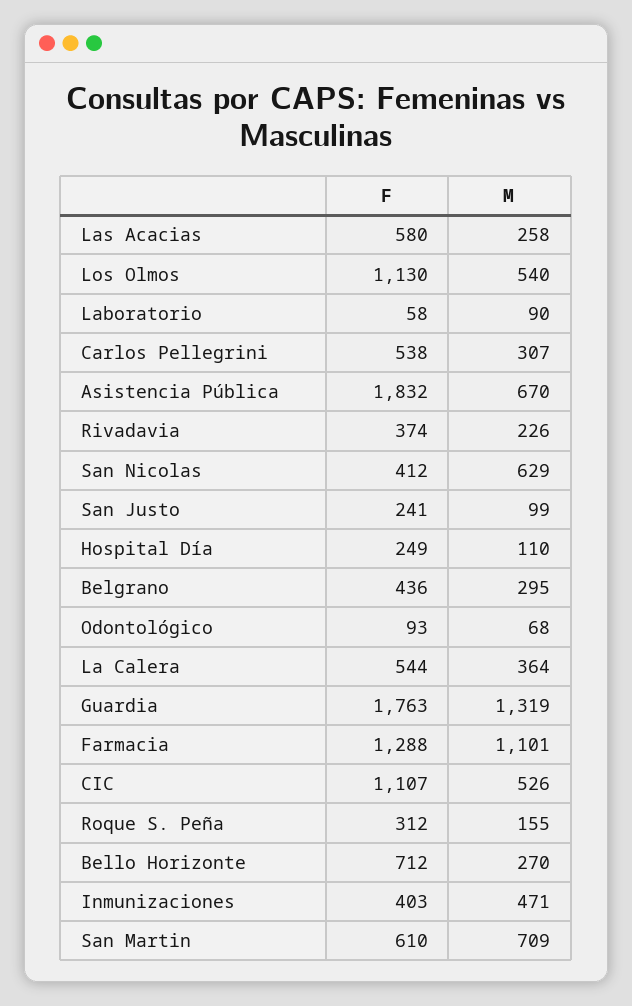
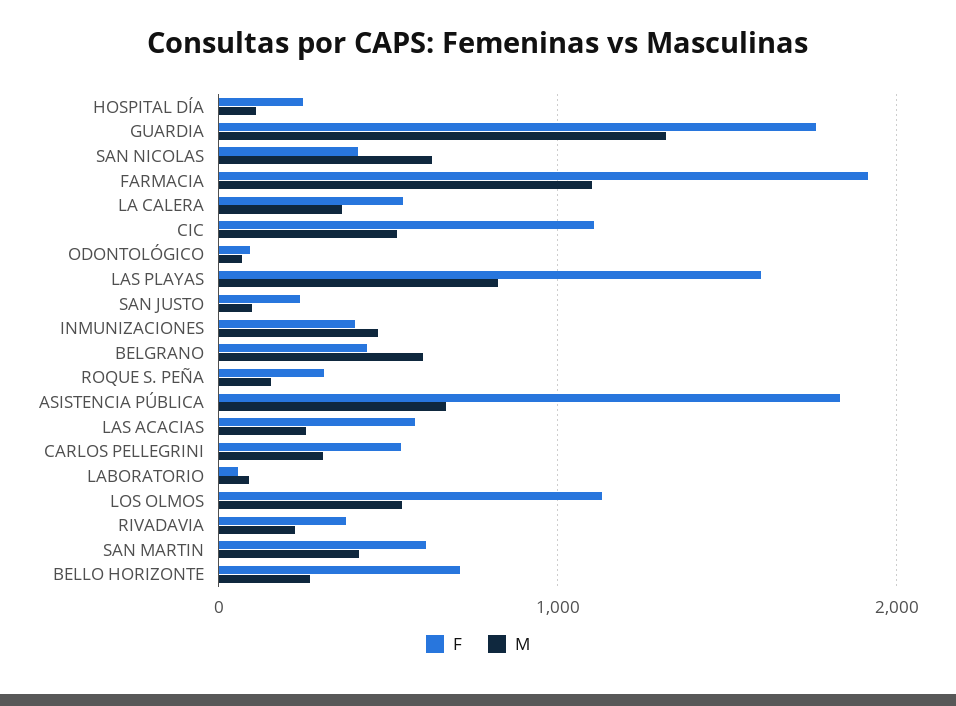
M, Belgrano: 295 -> 600
F, Farmacia: 1288 -> 1900
M, San Martin: 709 -> 400
F, LAS PLAYAS: none -> 1600
M, LAS PLAYAS: none -> 800

